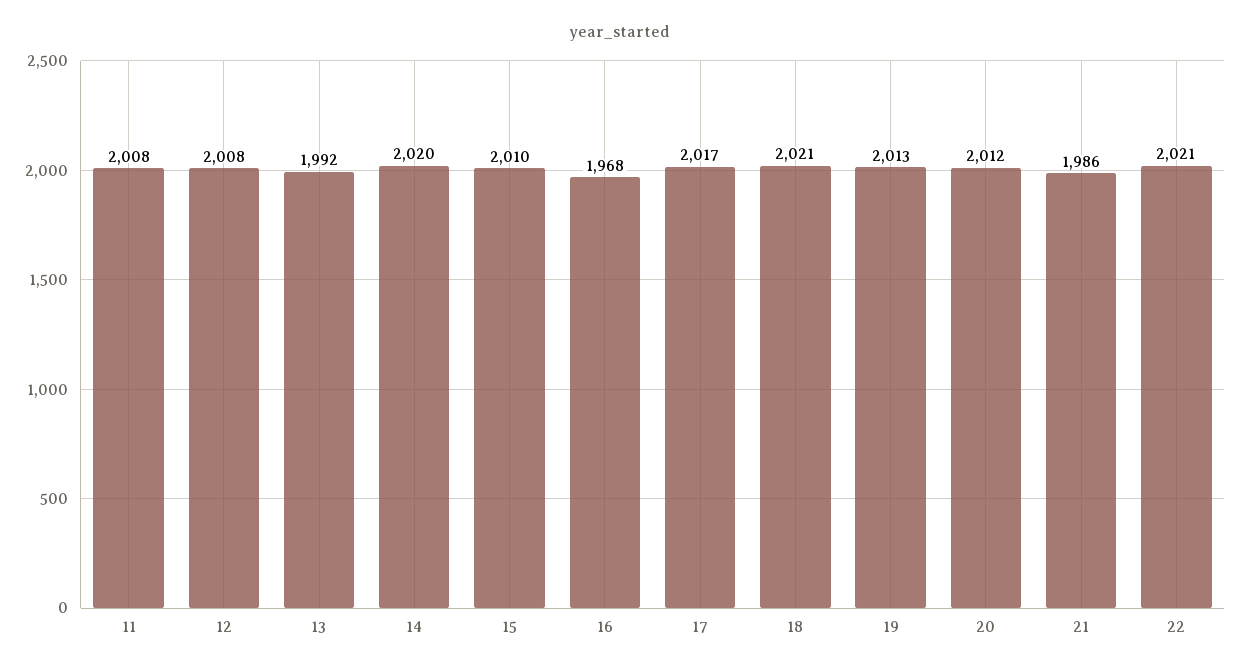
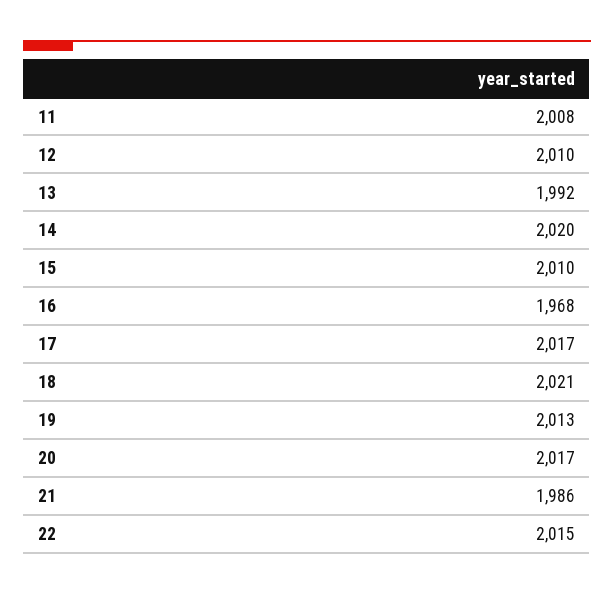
12: 2008 -> 2010
20: 2012 -> 2017
22: 2021 -> 2015

